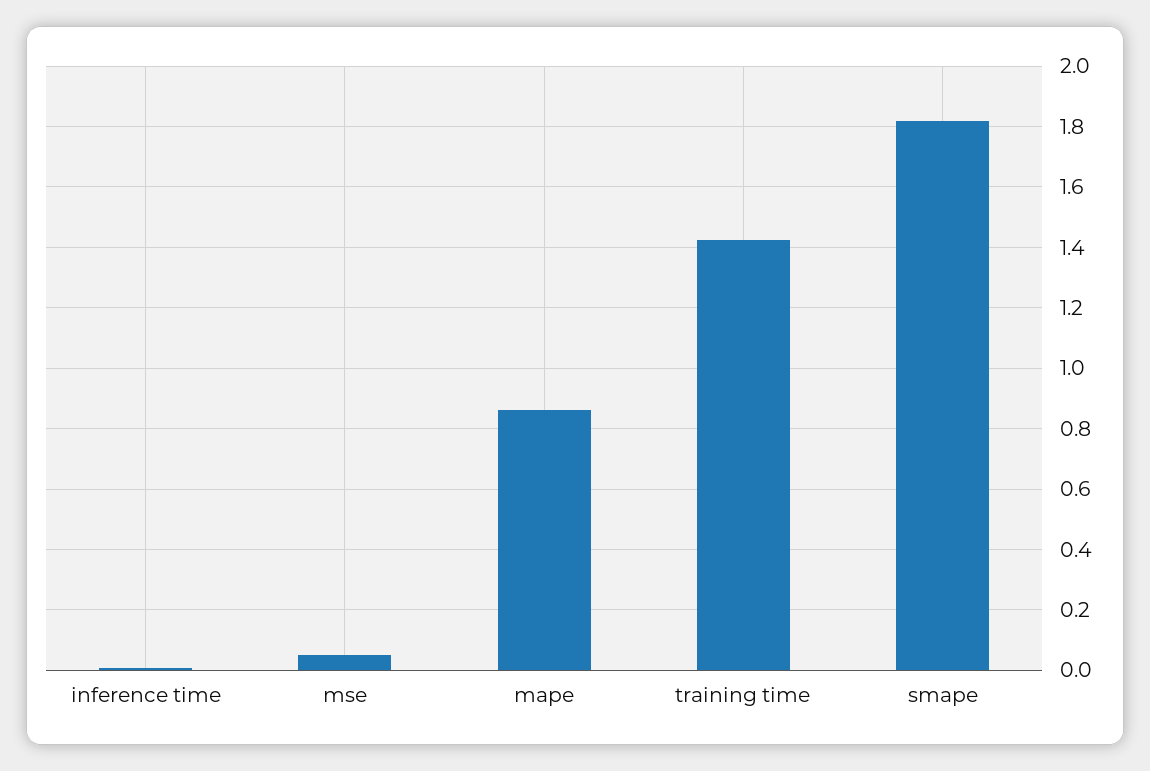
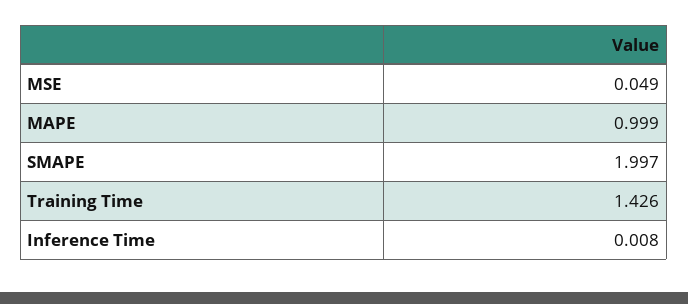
mape: 0.86 -> 0.999
smape: 1.82 -> 1.997

